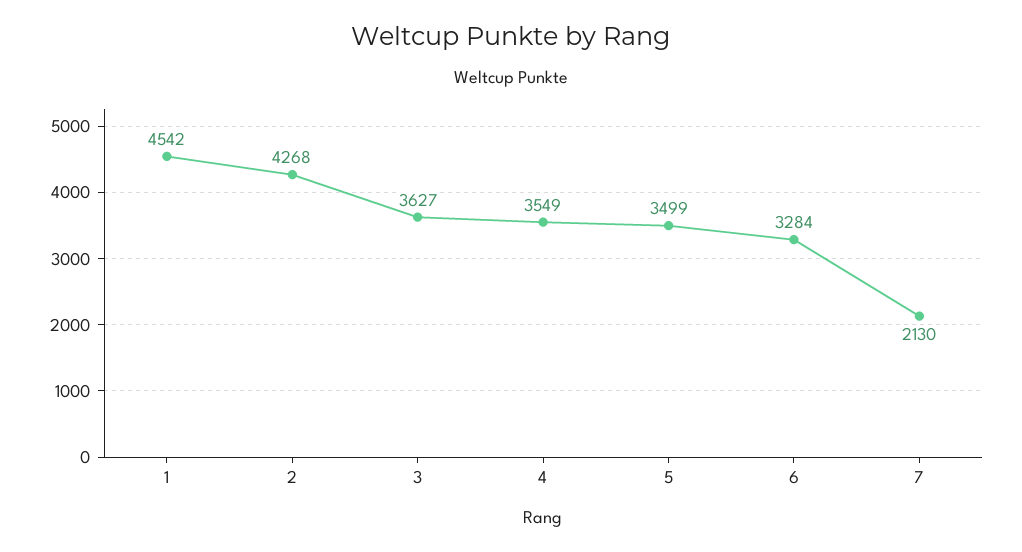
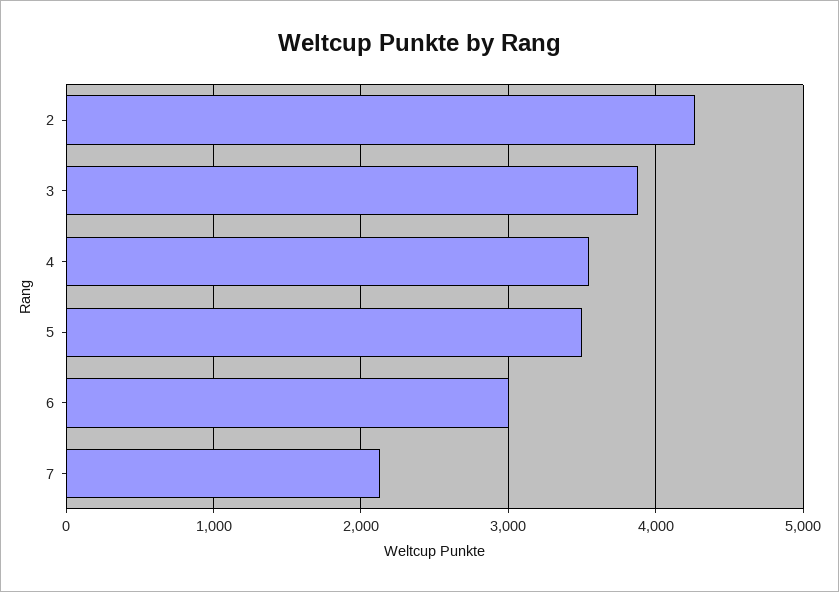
1: 4542 -> none
3: 3627 -> 3900
6: 3284 -> 3000

